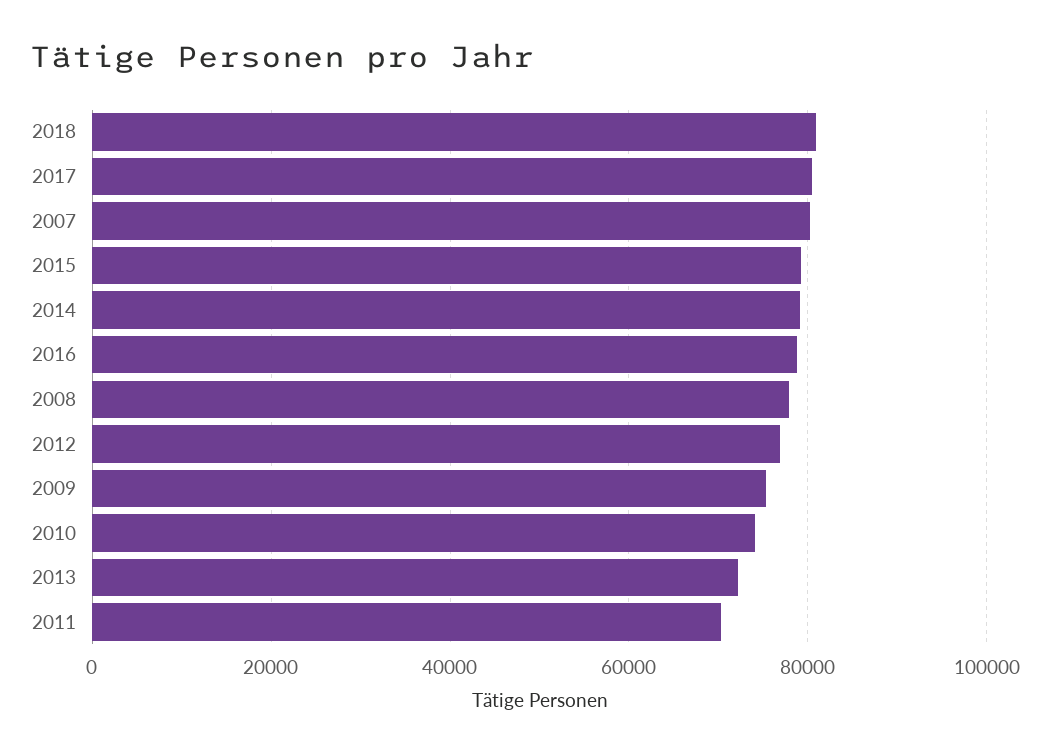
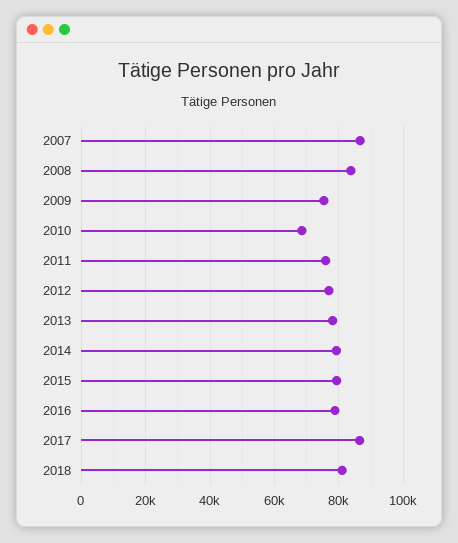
2017: 80000 -> 86000
2007: 80000 -> 86000
2008: 78000 -> 84000
2010: 74000 -> 68000
2013: 72000 -> 78000
2011: 70000 -> 76000

